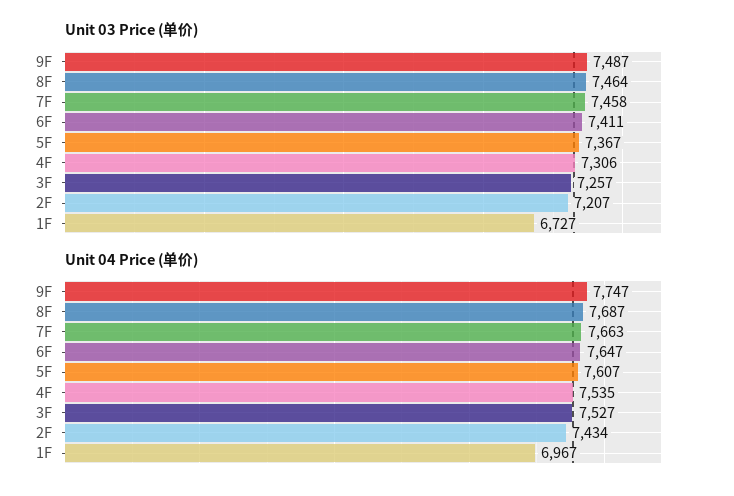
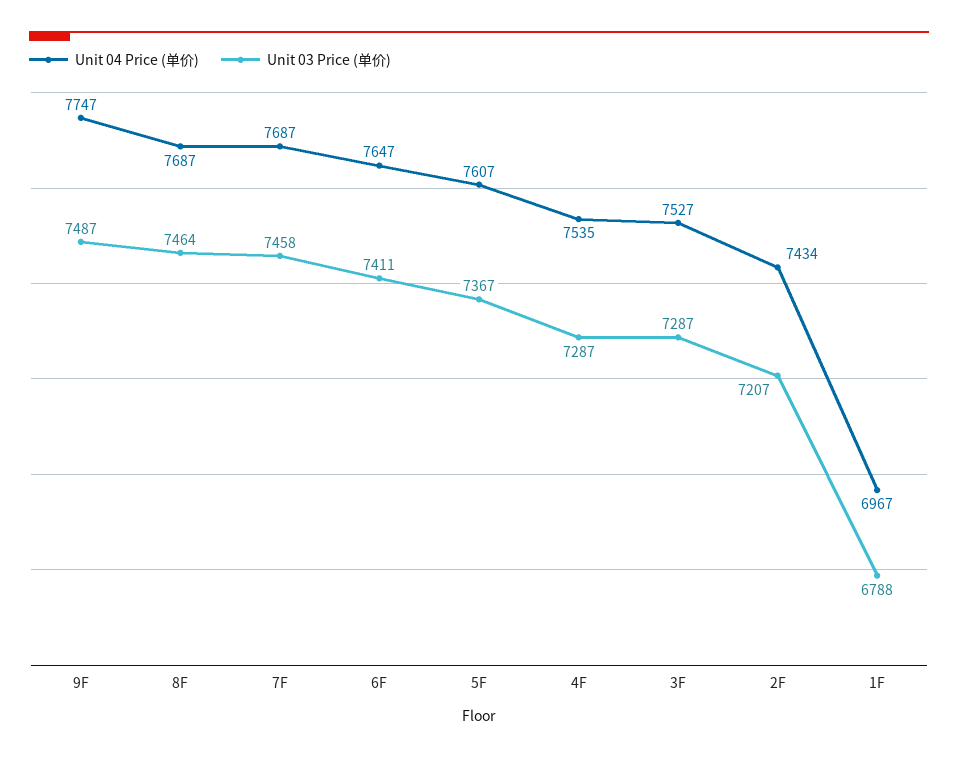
Unit 03 Price (单价), 4F: 7306 -> 7287
Unit 03 Price (单价), 3F: 7257 -> 7287
Unit 03 Price (单价), 1F: 6727 -> 6788
Unit 04 Price (单价), 7F: 7663 -> 7687

